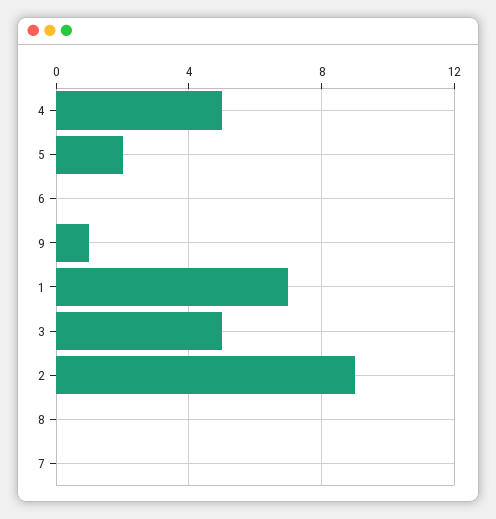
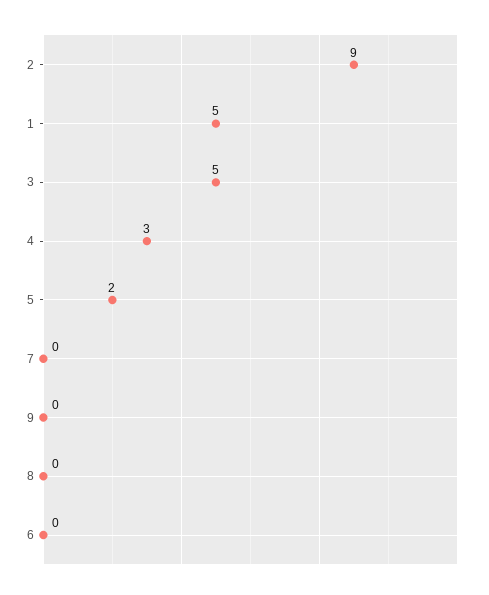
4: 5 -> 3
9: 1 -> 0
1: 7 -> 5

